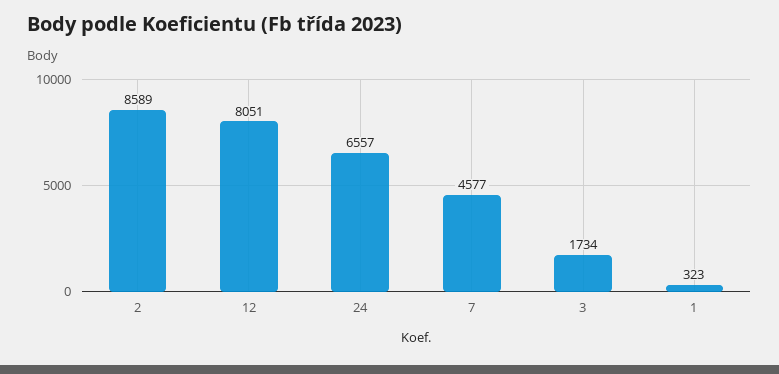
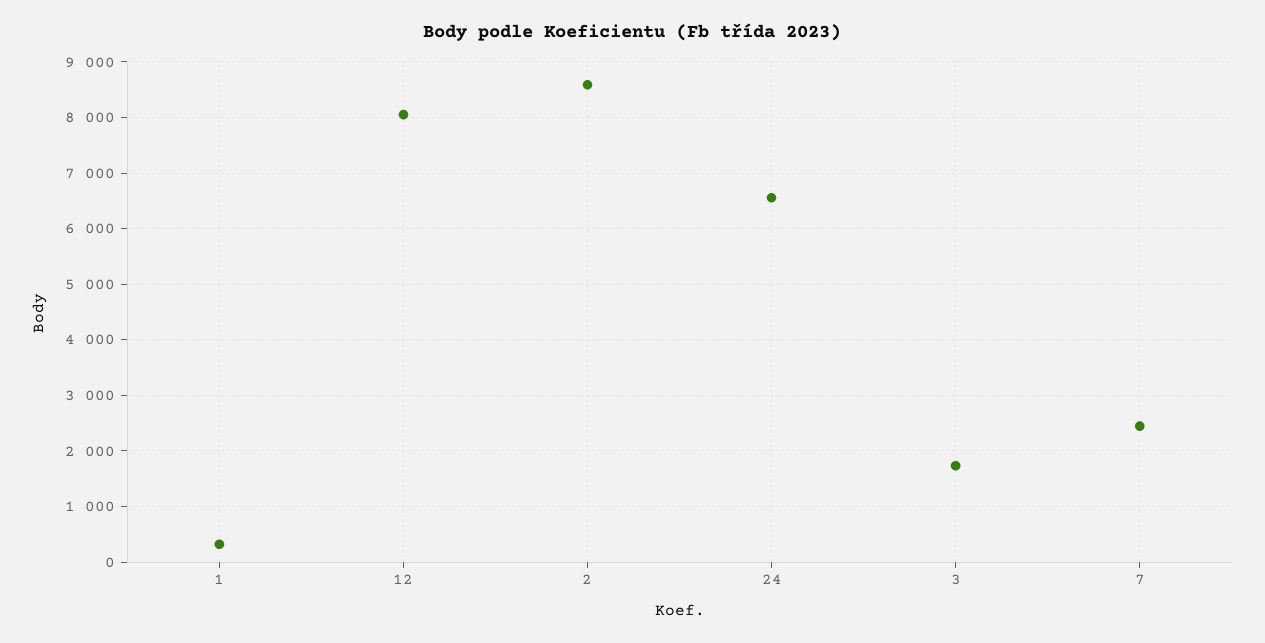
7: 4577 -> 2400

